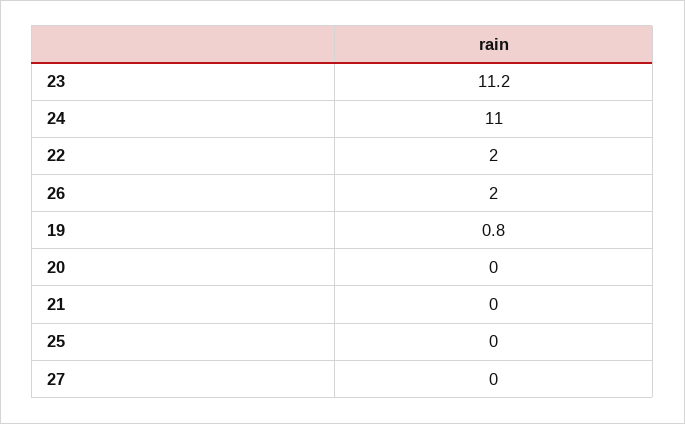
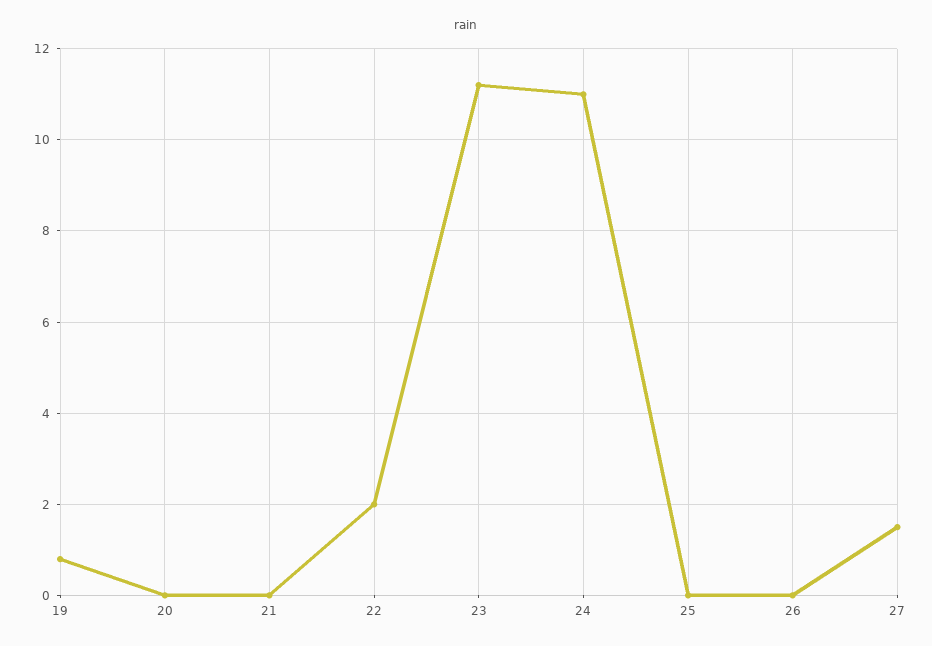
26: 2 -> 0
27: 0 -> 1.5

